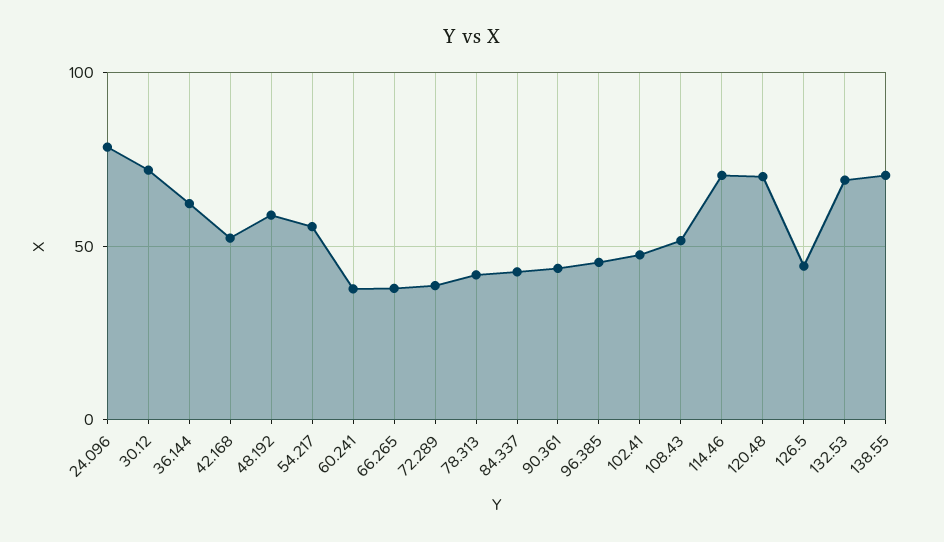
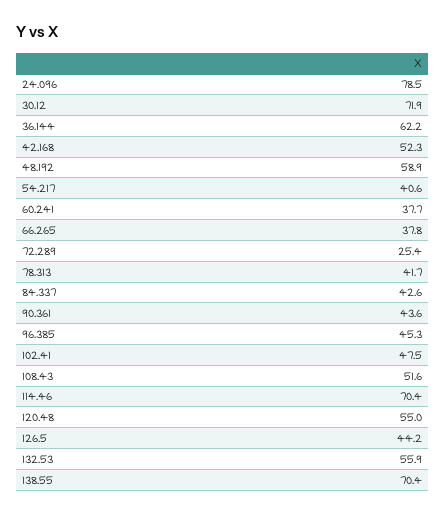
54.217: 55 -> 40.6
72.289: 40 -> 25.4
120.48: 70 -> 55
132.53: 70 -> 55.9

